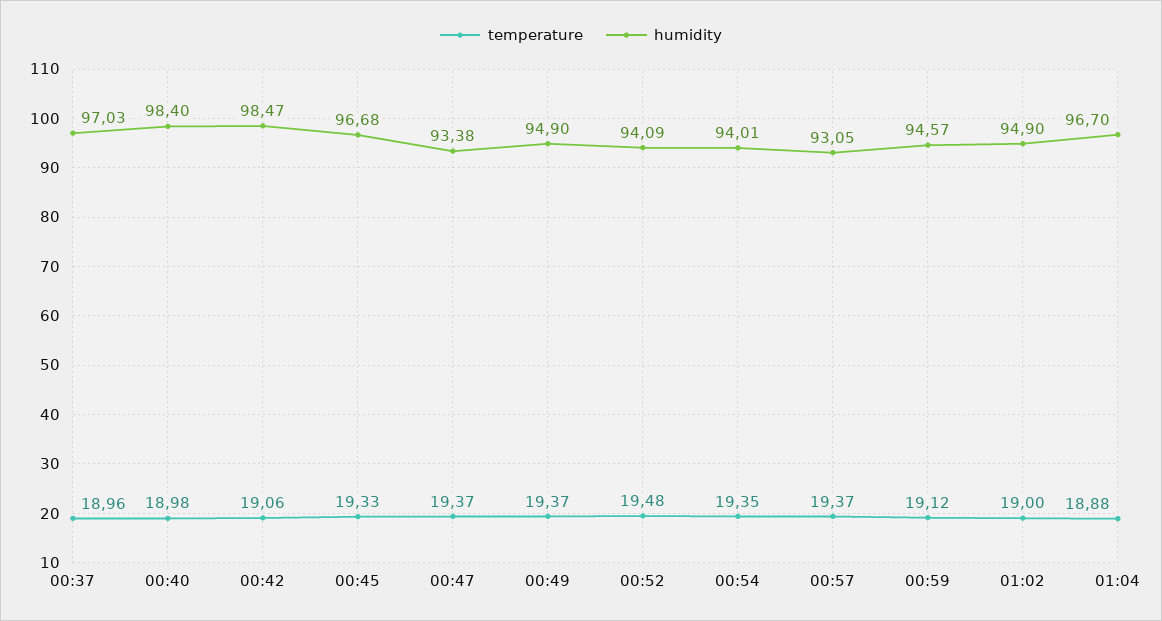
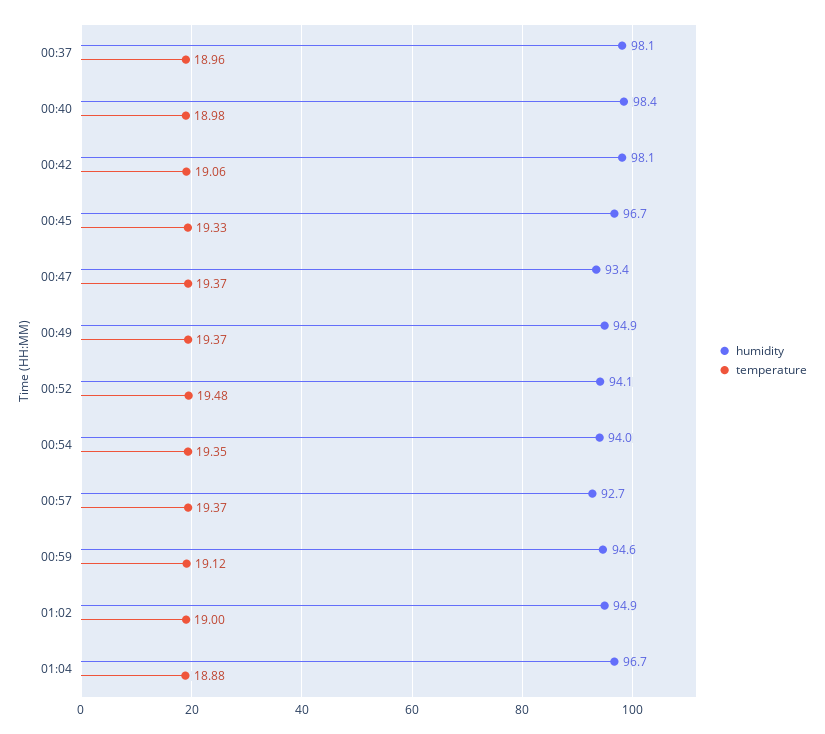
humidity, 00:37: 97.03 -> 98.1
humidity, 00:42: 98.47 -> 98.1
humidity, 00:57: 93.05 -> 92.7

